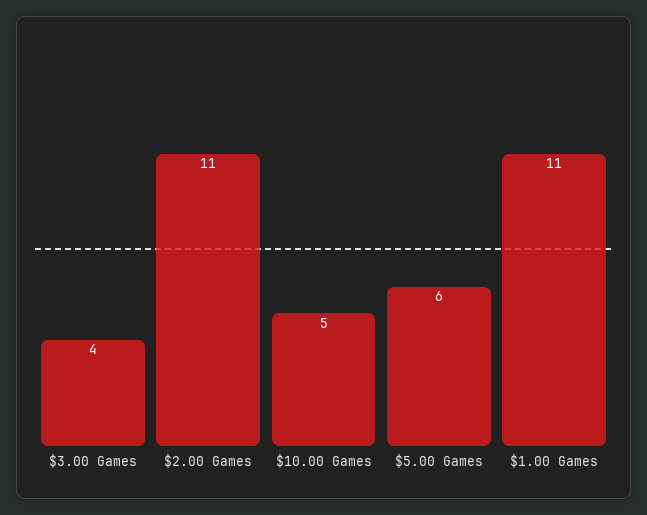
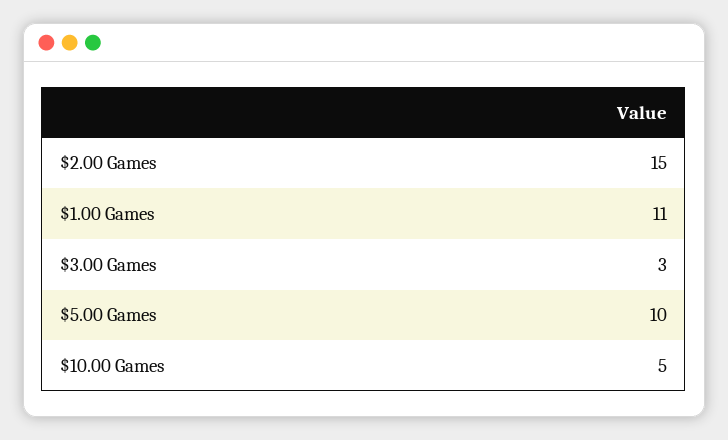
$3.00 Games: 4 -> 3
$2.00 Games: 11 -> 15
$5.00 Games: 6 -> 10

